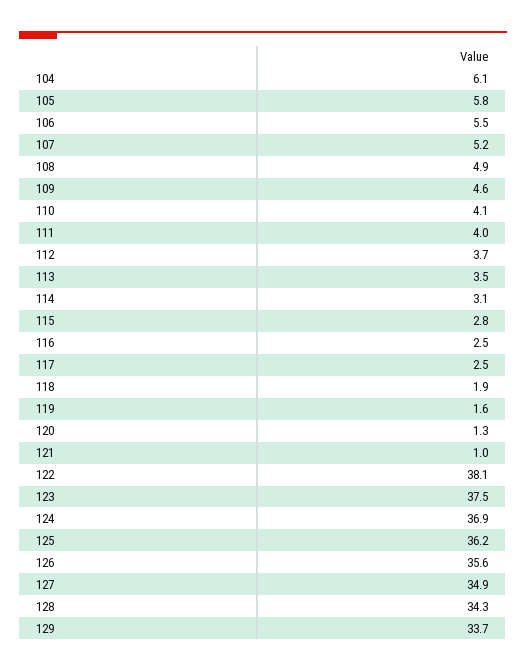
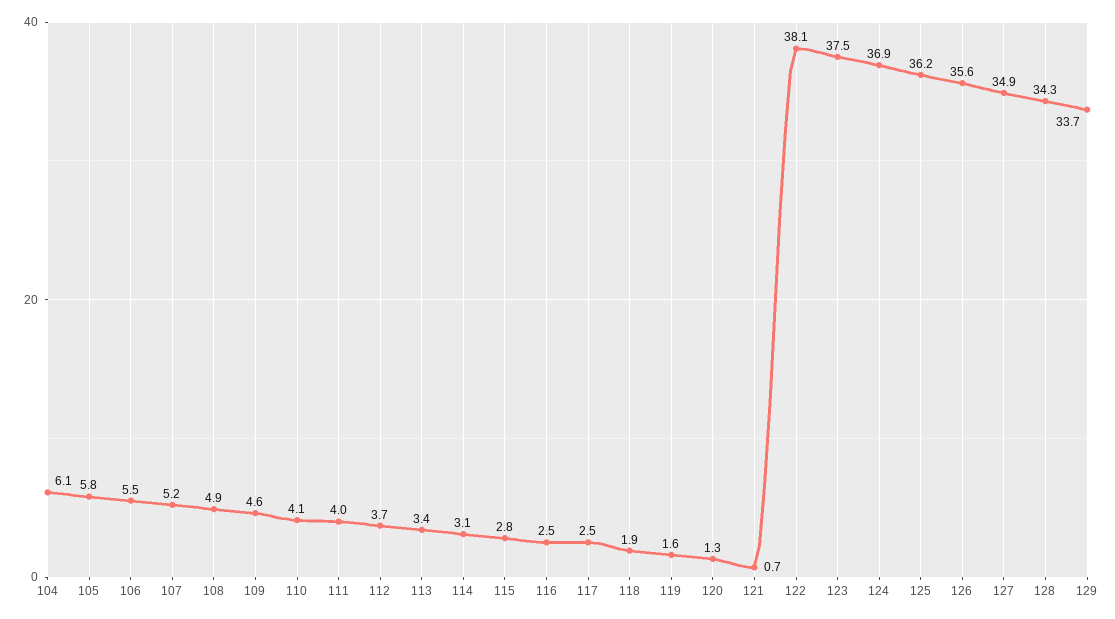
113: 3.5 -> 3.4
121: 1 -> 0.7

